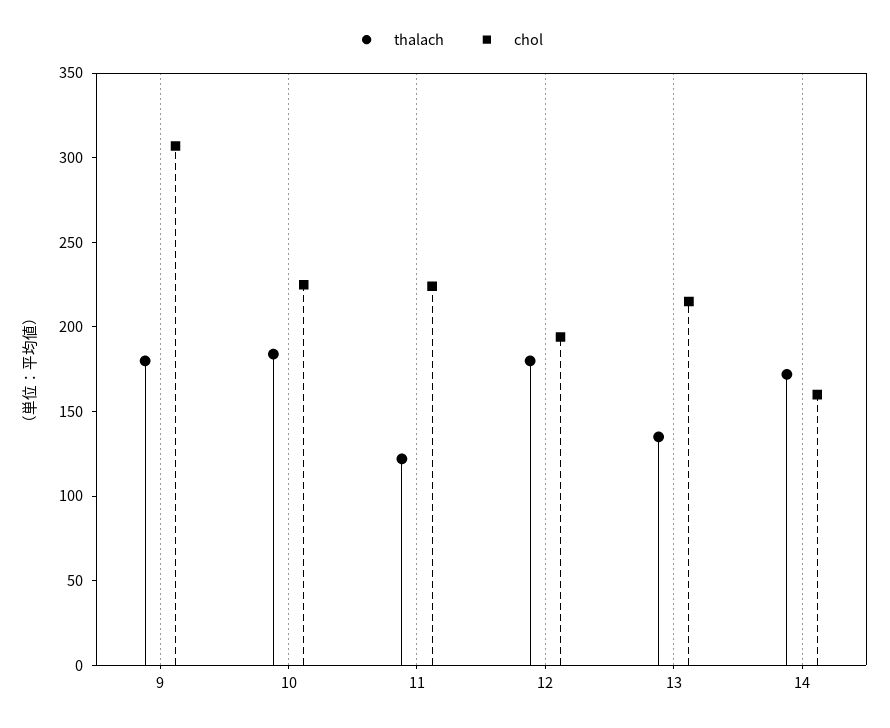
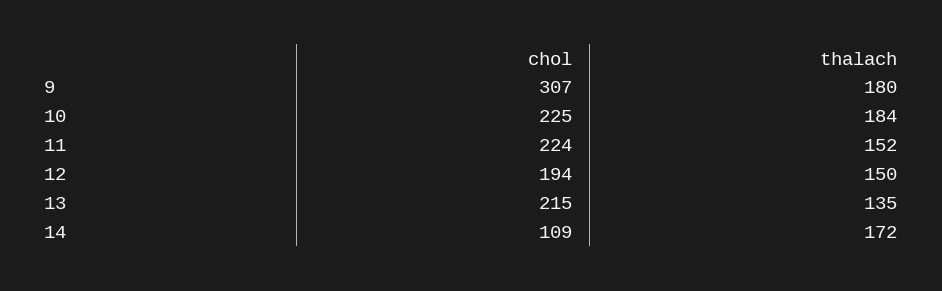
thalach, 11: 120 -> 152
thalach, 12: 180 -> 150
chol, 14: 160 -> 109

